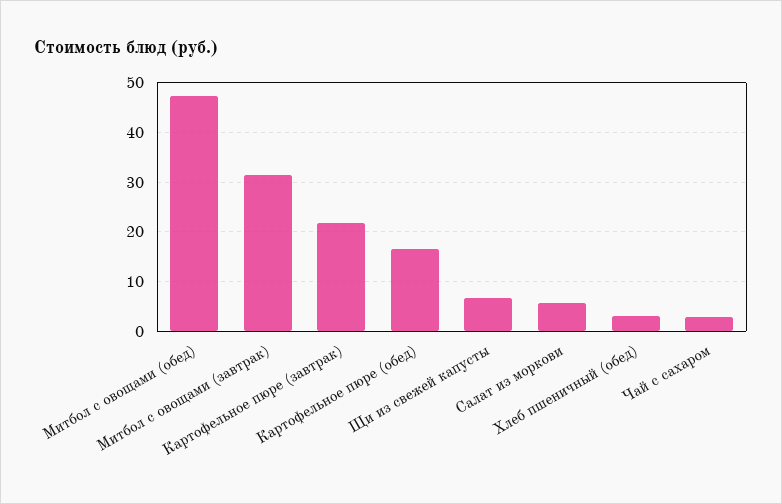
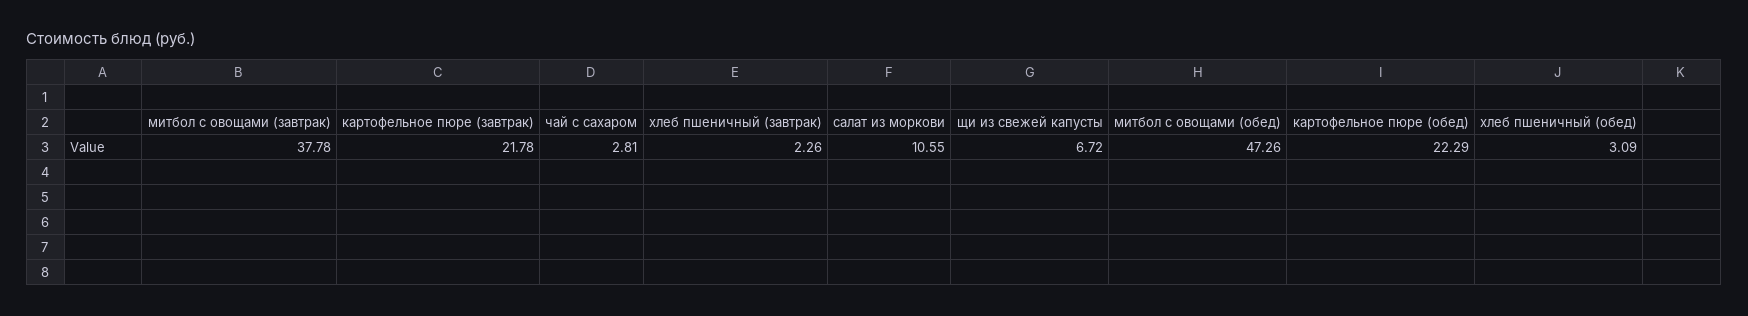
Митбол с овощами (завтрак): 32 -> 37.78
Картофельное пюре (обед): 16 -> 22.29
Салат из моркови: 6 -> 10.55
хлеб пшеничный (завтрак): none -> 2.26

